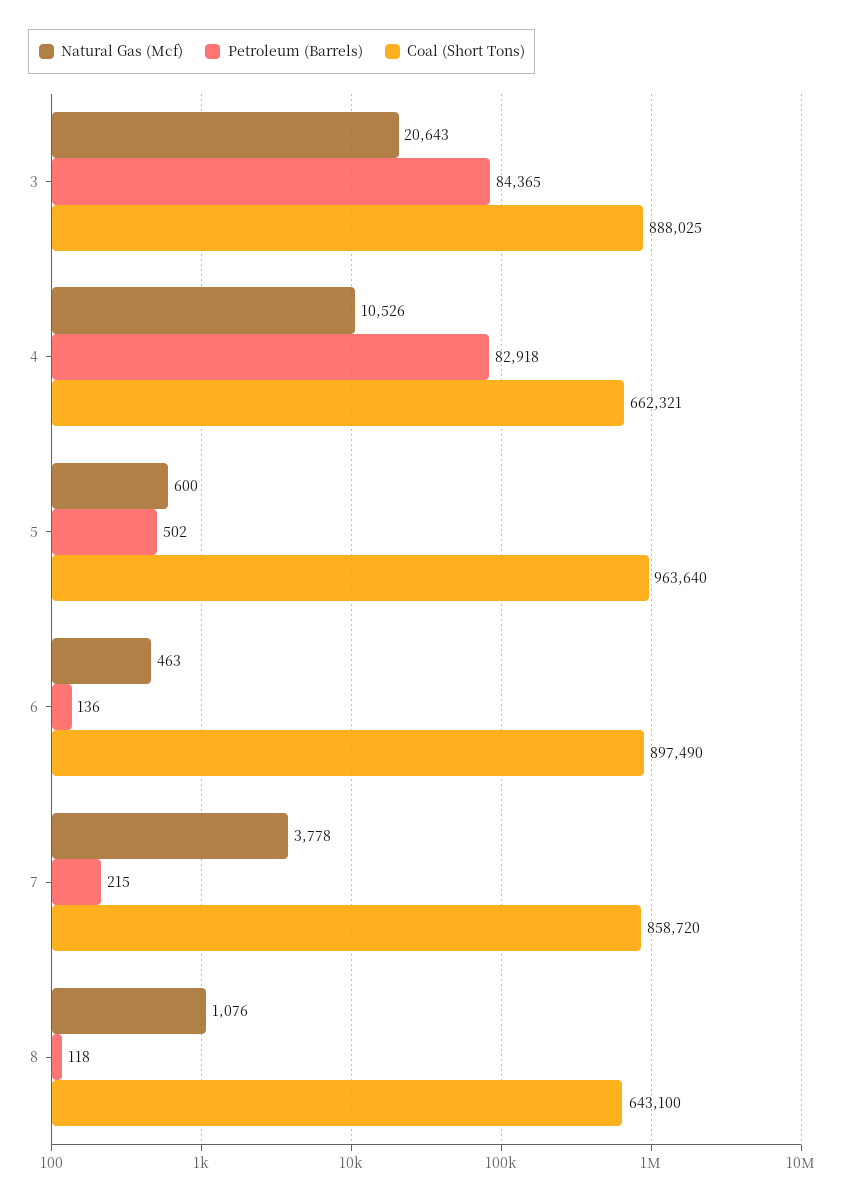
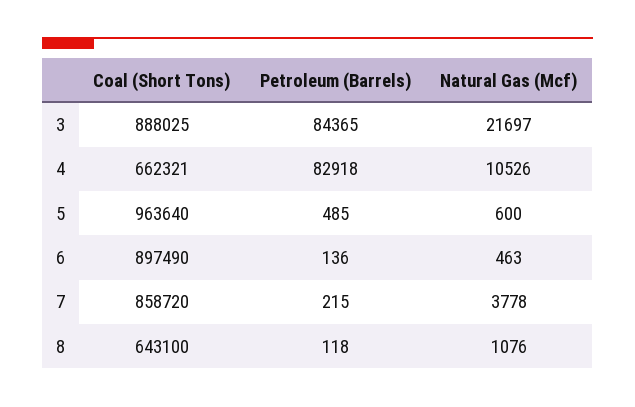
Natural Gas (Mcf), 3: 20643 -> 21697
Petroleum (Barrels), 5: 502 -> 485

